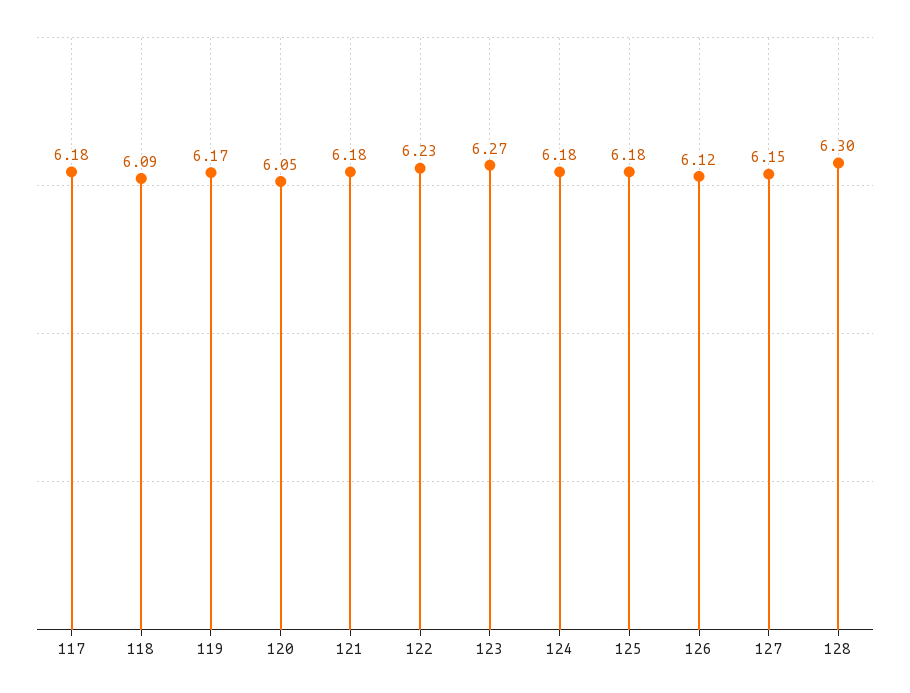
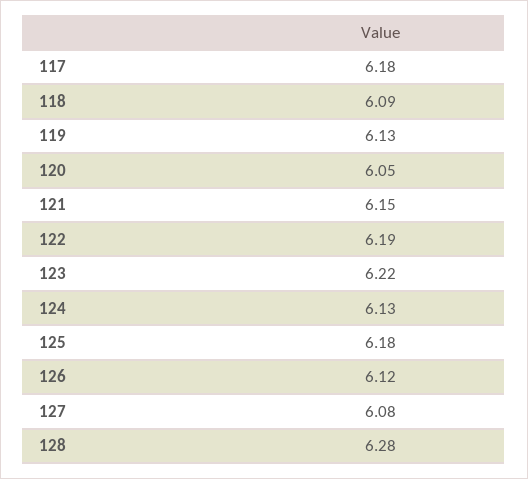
119: 6.17 -> 6.13
121: 6.18 -> 6.15
122: 6.23 -> 6.19
123: 6.27 -> 6.22
124: 6.18 -> 6.13
127: 6.15 -> 6.08
128: 6.3 -> 6.28

